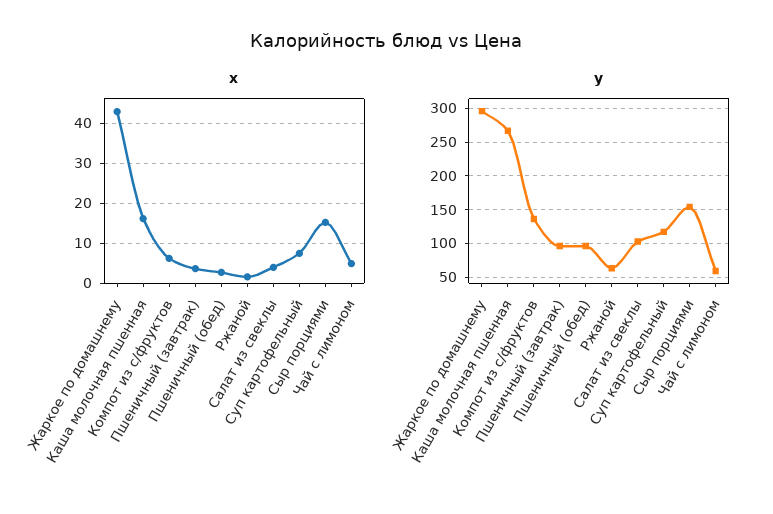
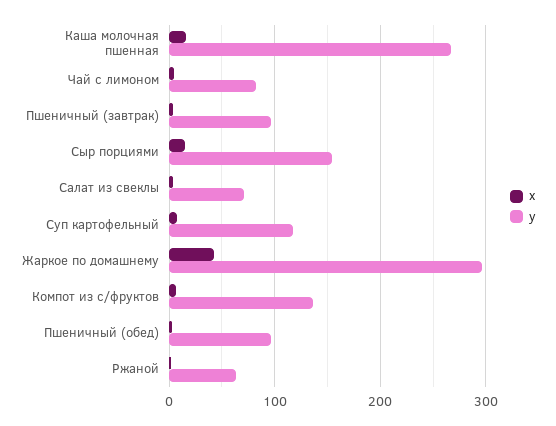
y, Салат из свеклы: 100 -> 70
y, Чай с лимоном: 60 -> 80

